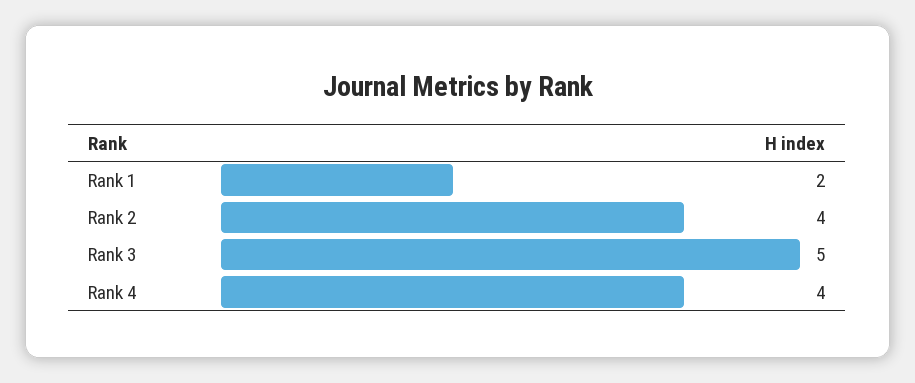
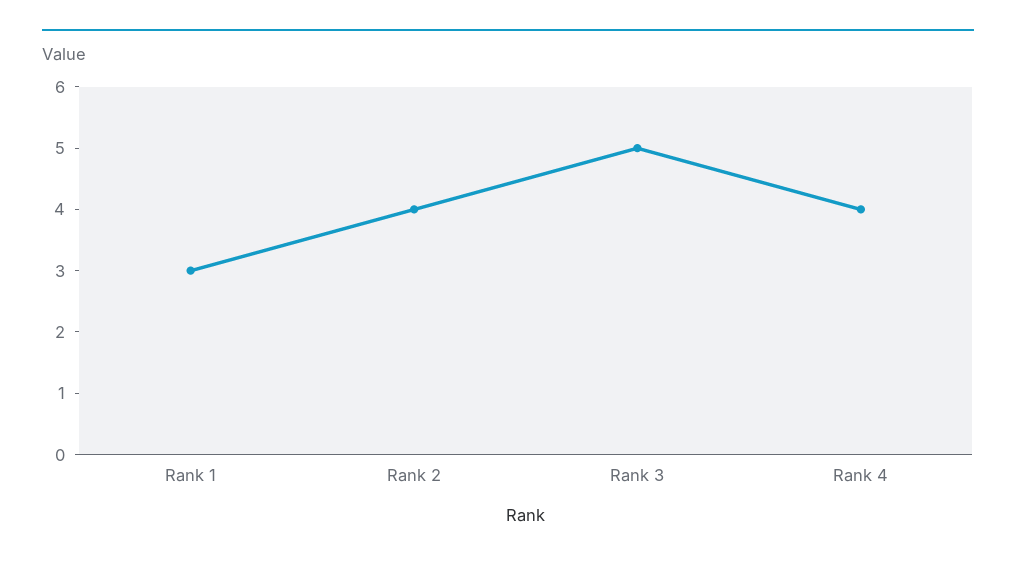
Rank 1: 2 -> 3

